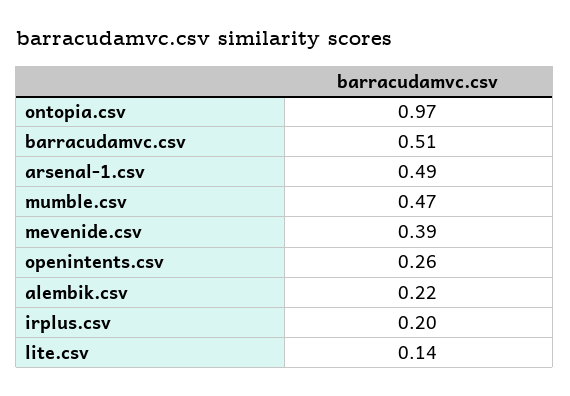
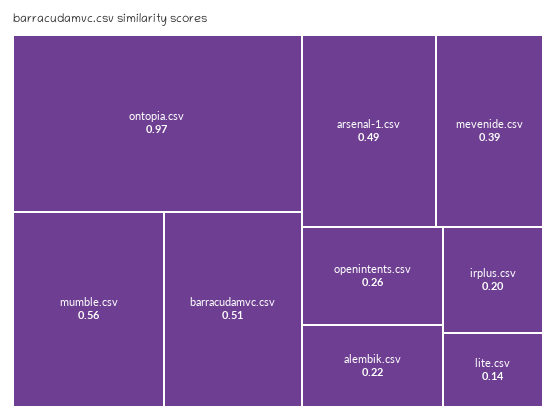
mumble.csv: 0.47 -> 0.56

